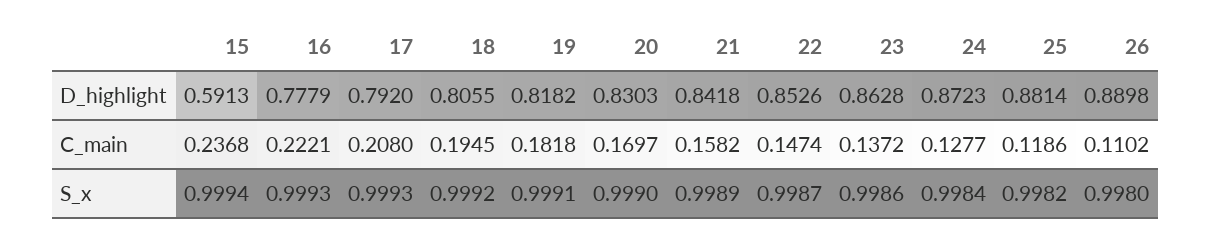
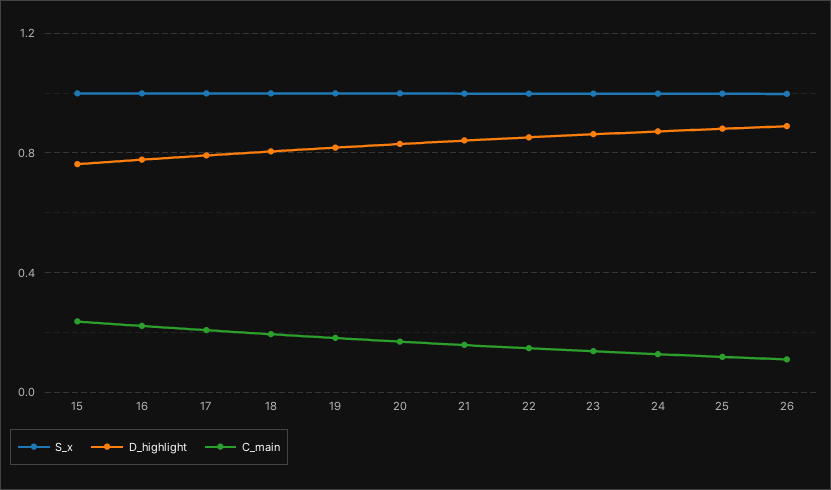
D_highlight, 15: 0.5913 -> 0.75

